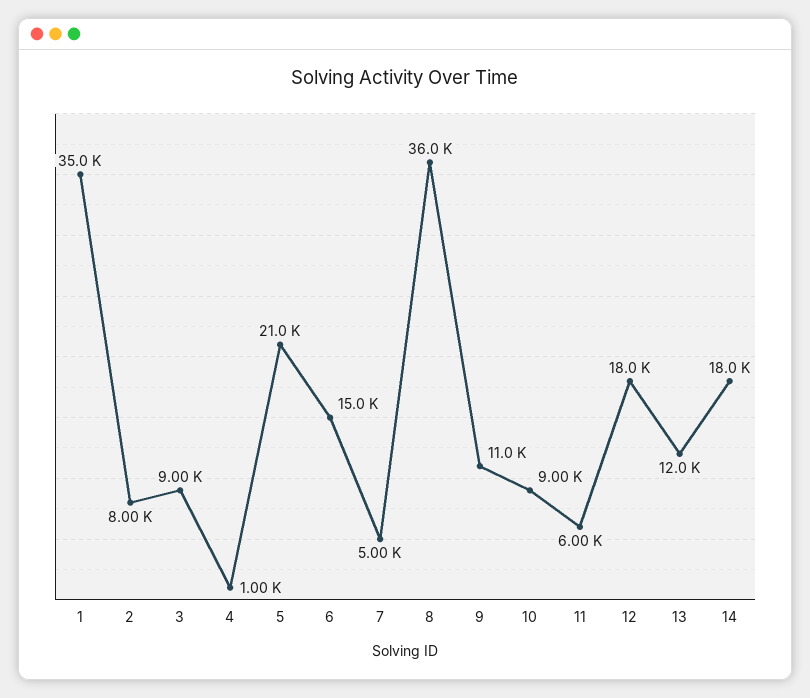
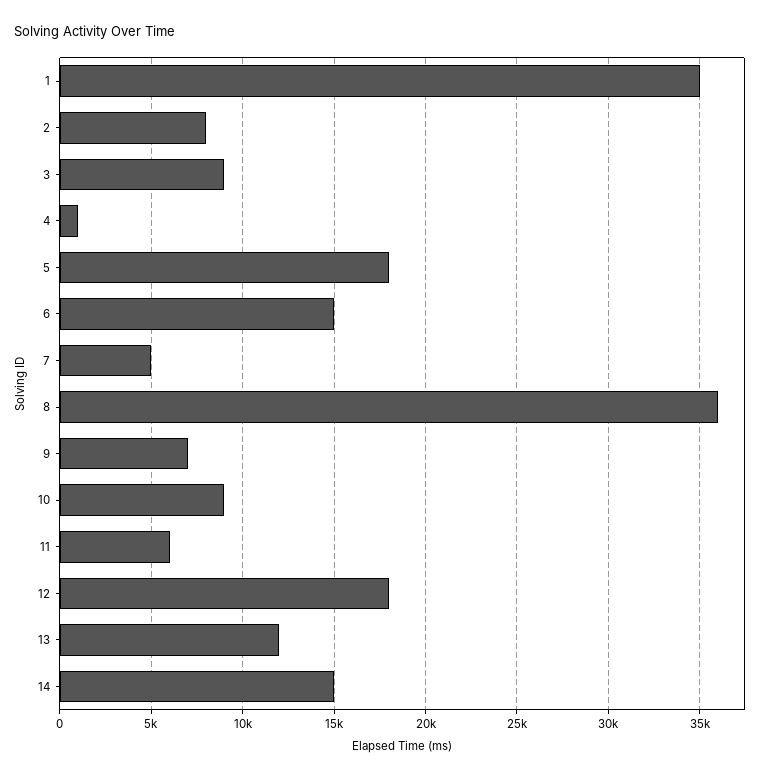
5: 21000 -> 18000
9: 11000 -> 7000
14: 18000 -> 15000

